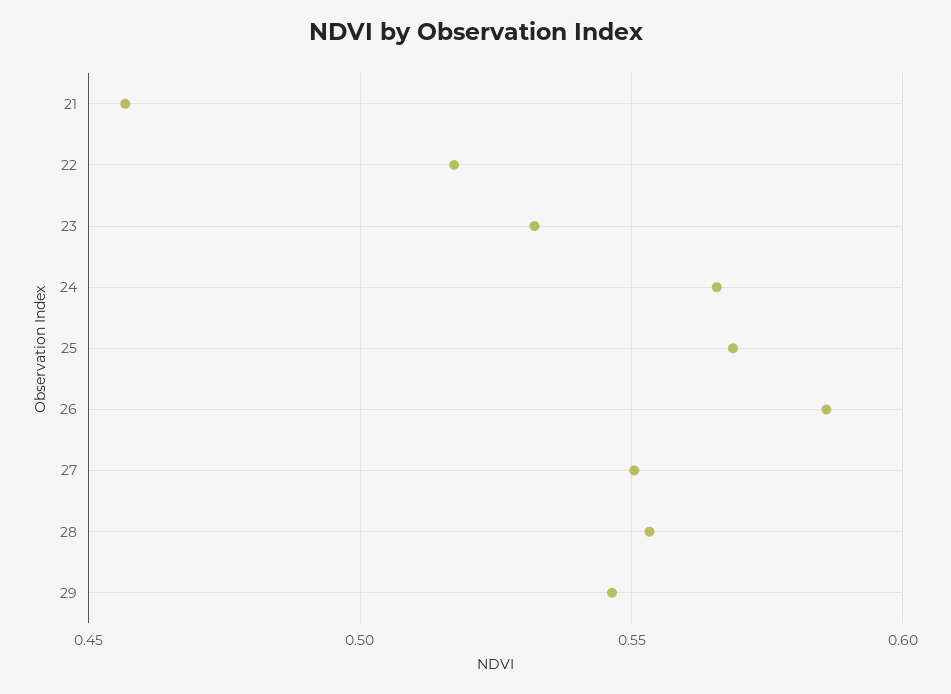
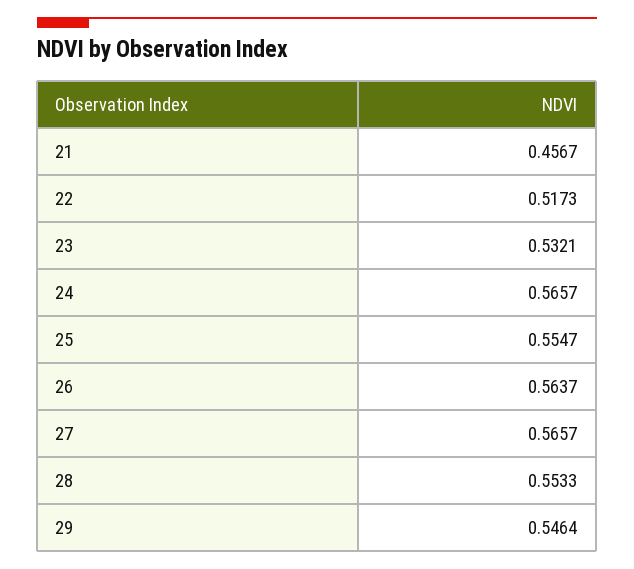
25: 0.57 -> 0.5547
26: 0.585 -> 0.5637
27: 0.55 -> 0.5657

